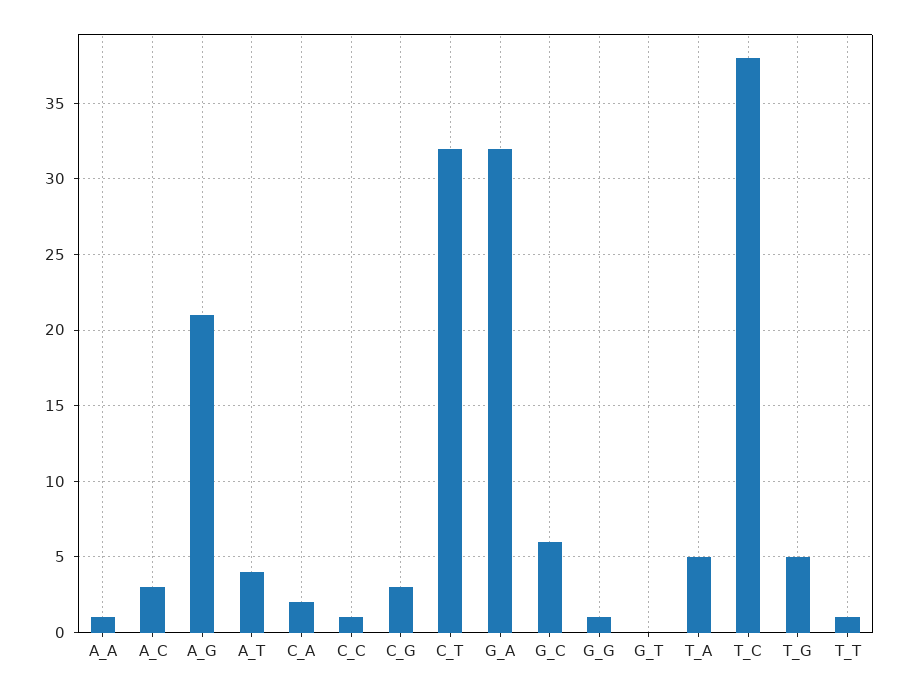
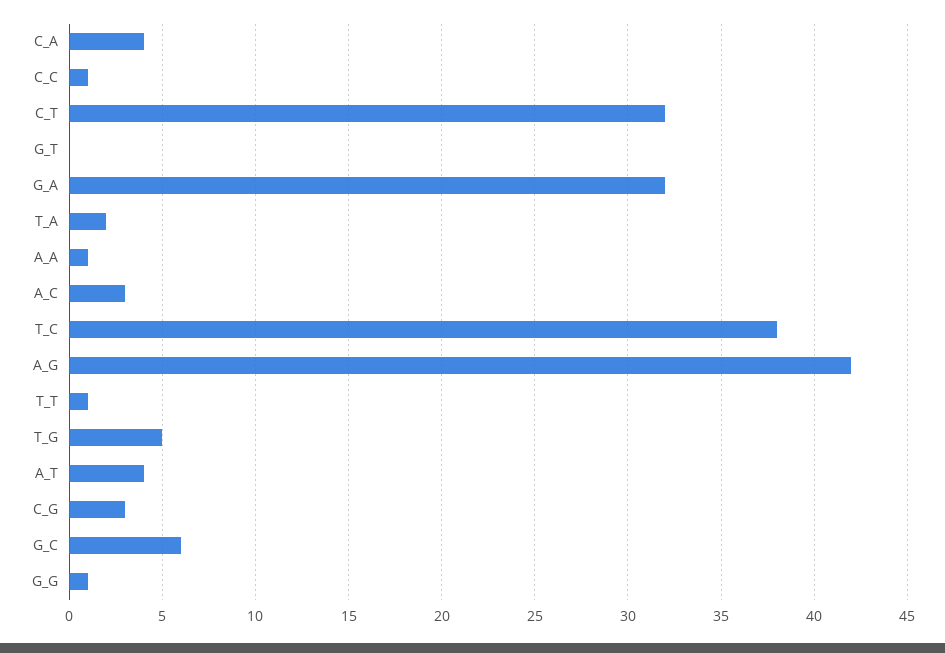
A_G: 21 -> 42
C_A: 2 -> 4
T_A: 5 -> 2

